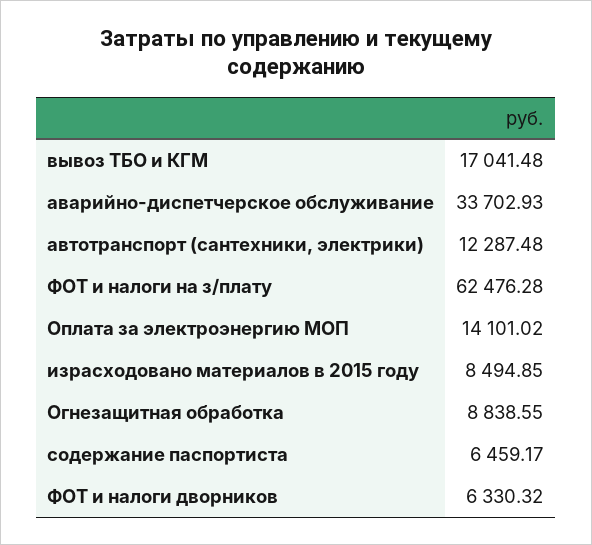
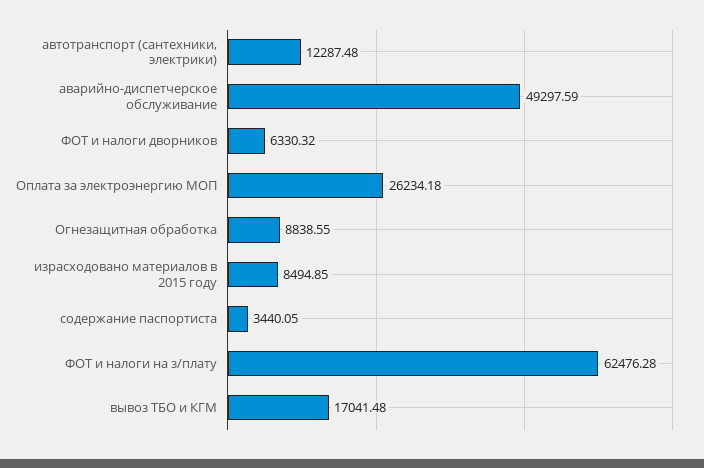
аварийно-диспетчерское обслуживание: 33702.93 -> 49297.59
Оплата за электроэнергию МОП: 14101.02 -> 26234.18
содержание паспортиста: 6459.17 -> 3440.05

